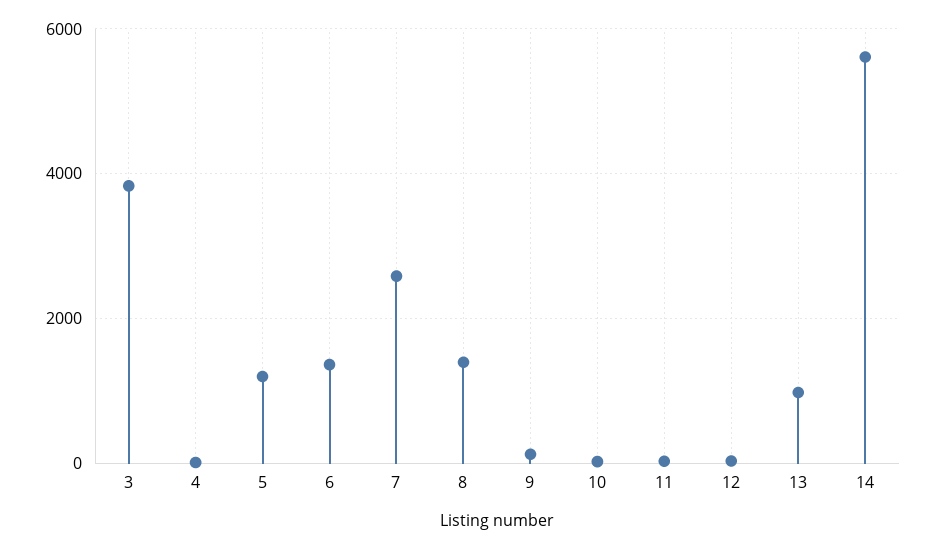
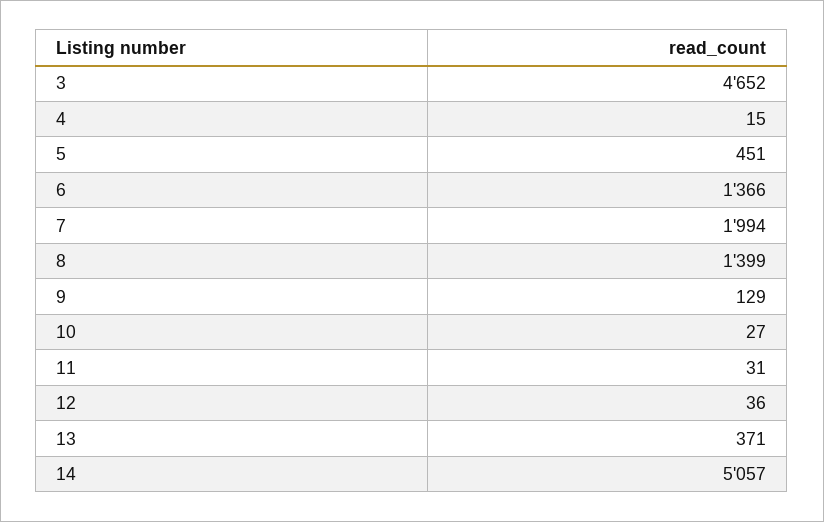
3: 3800 -> 4652
5: 1200 -> 451
7: 2600 -> 1994
13: 1000 -> 371
14: 5600 -> 5057

